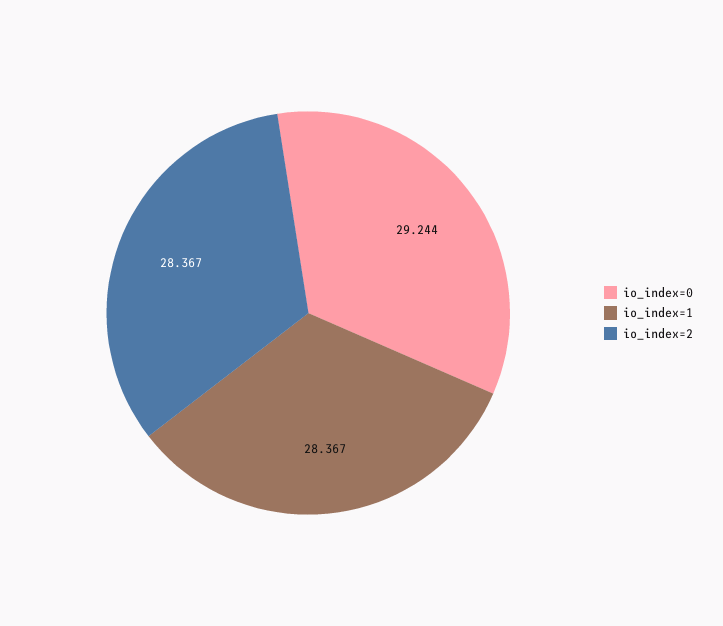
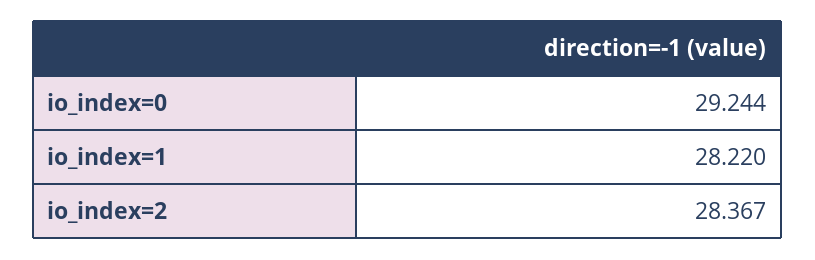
io_index=1: 28.367 -> 28.22

